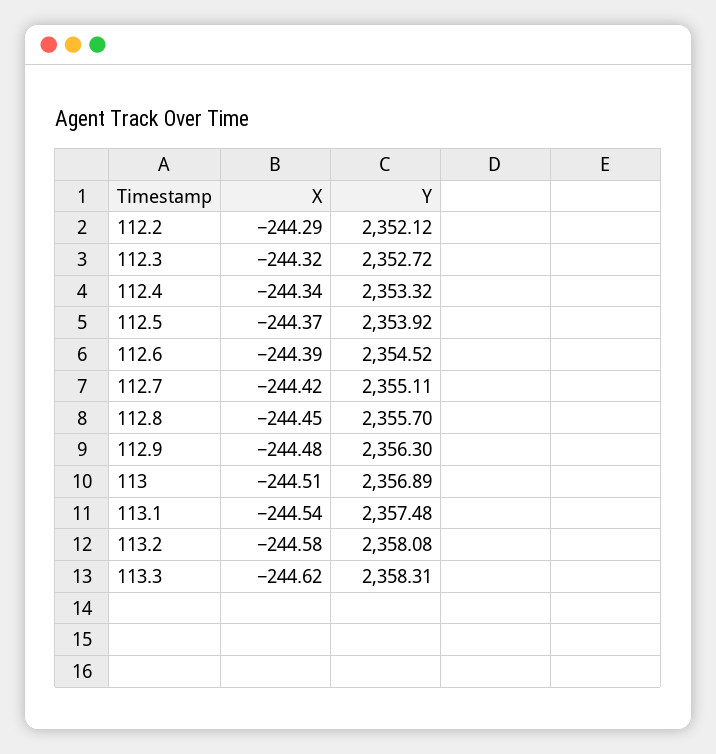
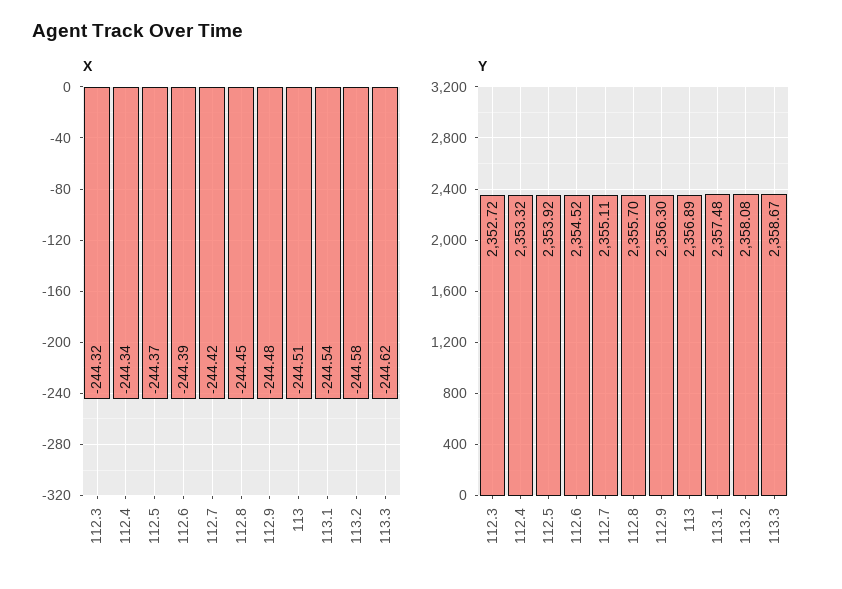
X, 112.2: -244.29 -> none
Y, 112.2: 2352.12 -> none
Y, 113.3: 2358.31 -> 2358.67

